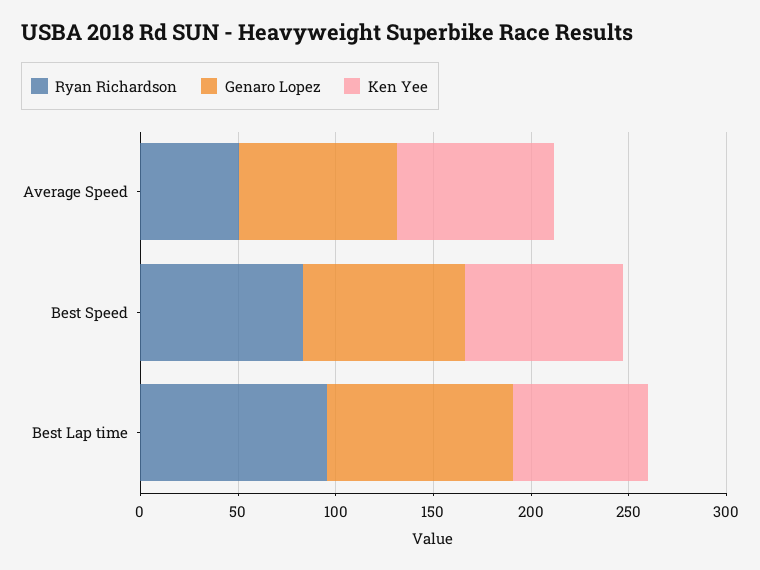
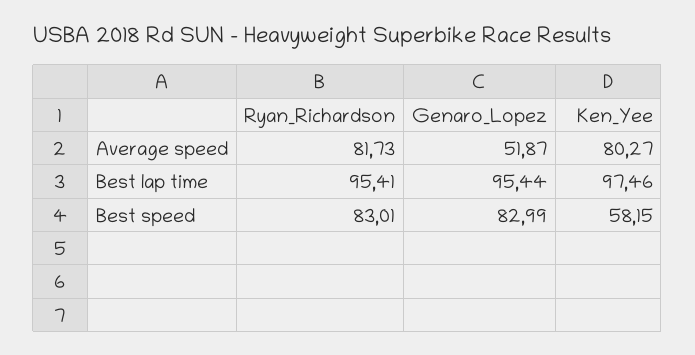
Ryan Richardson, Average Speed: 50 -> 81.73
Genaro Lopez, Average Speed: 80 -> 51.87
Ken Yee, Best Speed: 80 -> 58.15
Ken Yee, Best Lap time: 70 -> 97.46

